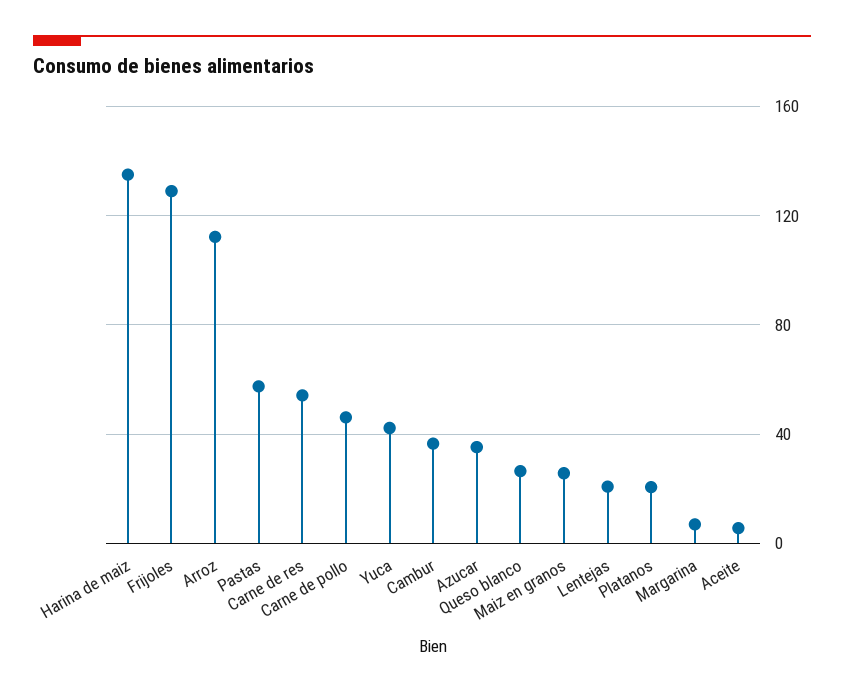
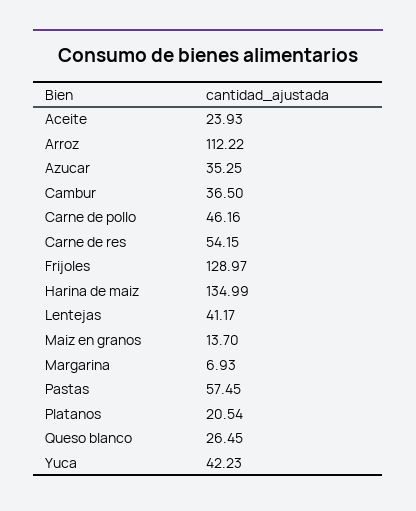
Maiz en granos: 25 -> 13.7
Lentejas: 20 -> 41.17
Aceite: 5 -> 23.93

